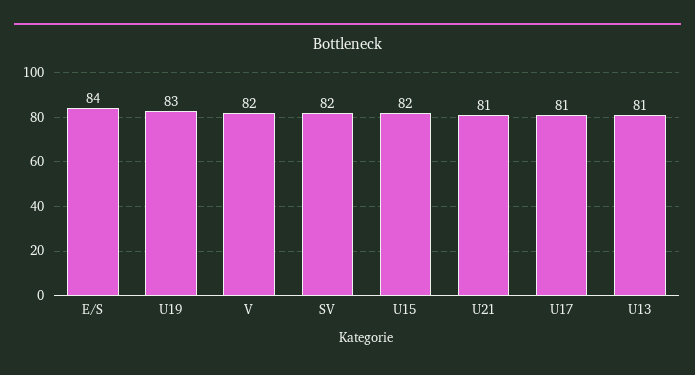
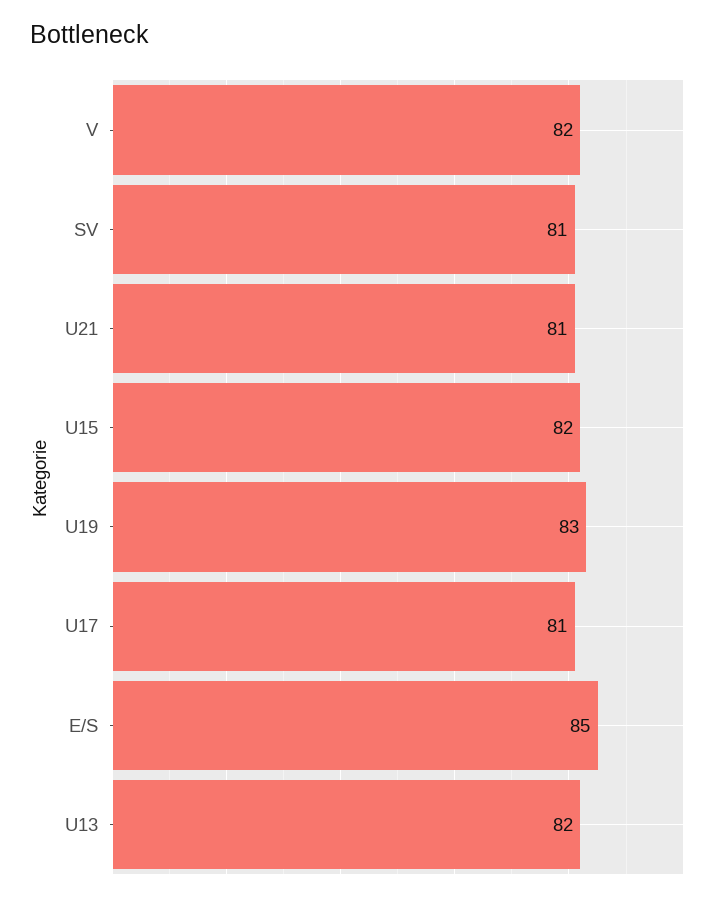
E/S: 84 -> 85
SV: 82 -> 81
U13: 81 -> 82

